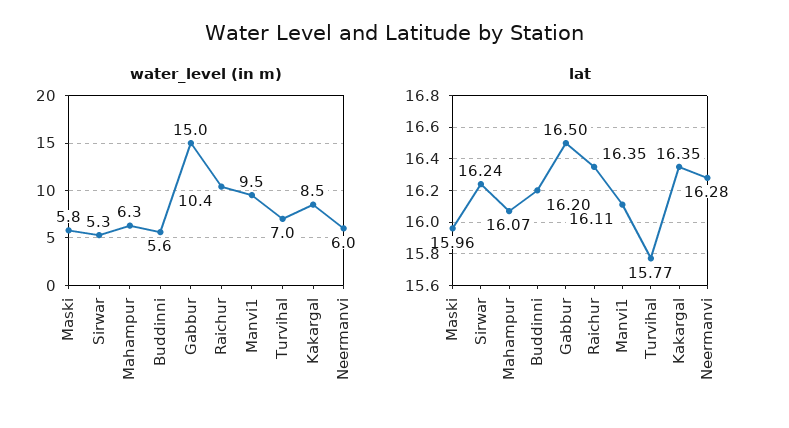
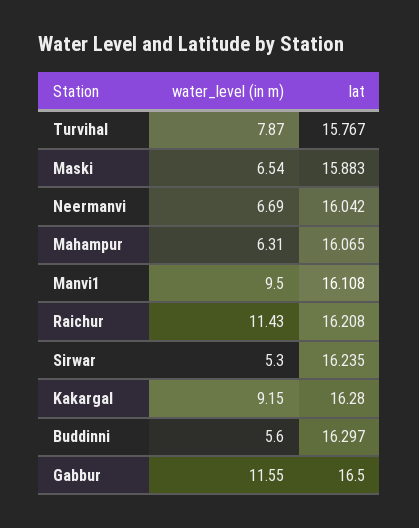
water_level (in m), Maski: 5.8 -> 6.54
water_level (in m), Gabbur: 15 -> 11.55
water_level (in m), Raichur: 10.4 -> 11.43
water_level (in m), Turvihal: 7 -> 7.87
water_level (in m), Kakargal: 8.5 -> 9.15
water_level (in m), Neermanvi: 6 -> 6.69
lat, Maski: 15.96 -> 15.883
lat, Buddinni: 16.2 -> 16.297
lat, Raichur: 16.35 -> 16.208
lat, Kakargal: 16.35 -> 16.28
lat, Neermanvi: 16.28 -> 16.042

